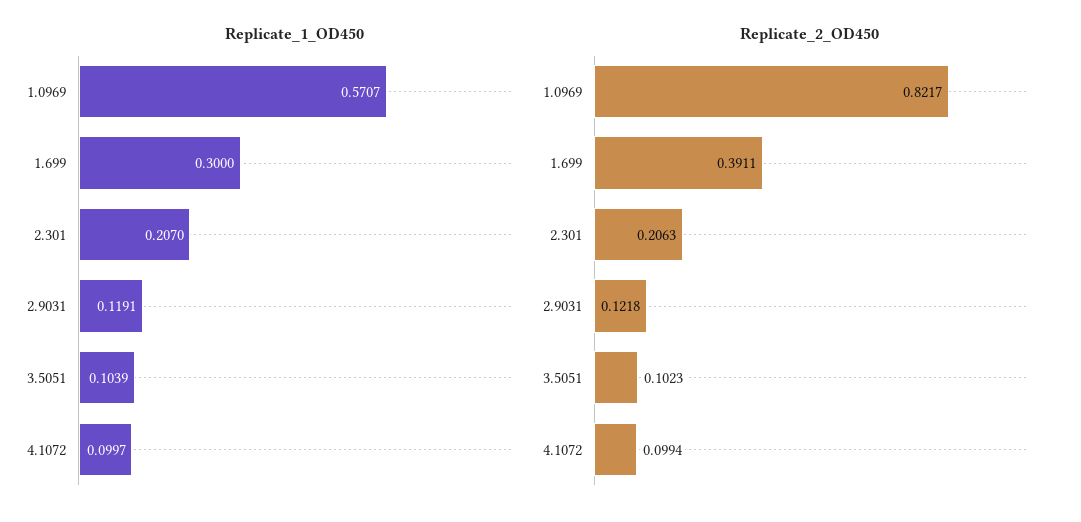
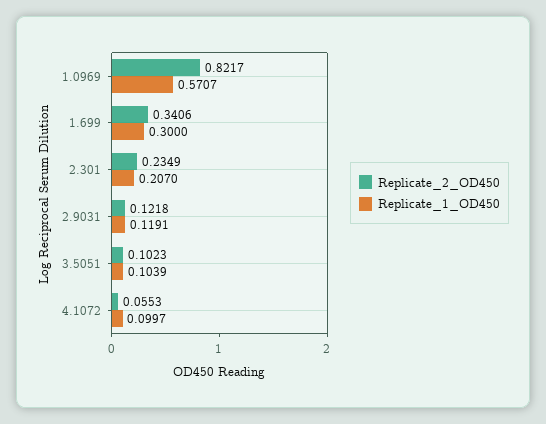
Replicate_2_OD450, 1.699: 0.3911 -> 0.3406
Replicate_2_OD450, 2.301: 0.2063 -> 0.2349
Replicate_2_OD450, 4.1072: 0.0994 -> 0.0553

